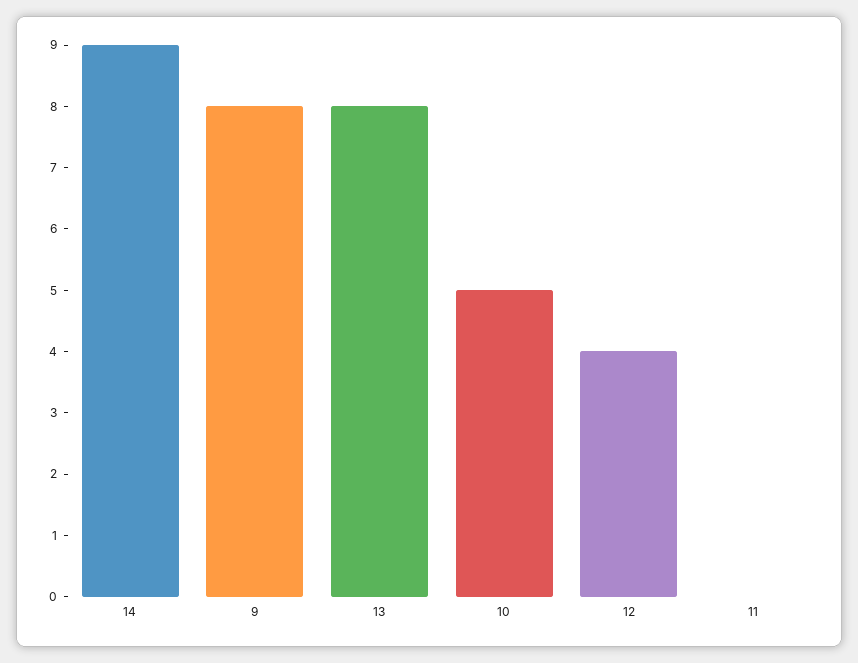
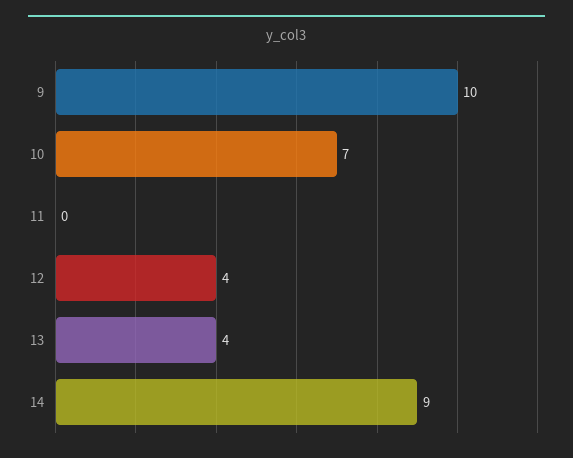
9: 8 -> 10
13: 8 -> 4
10: 5 -> 7

